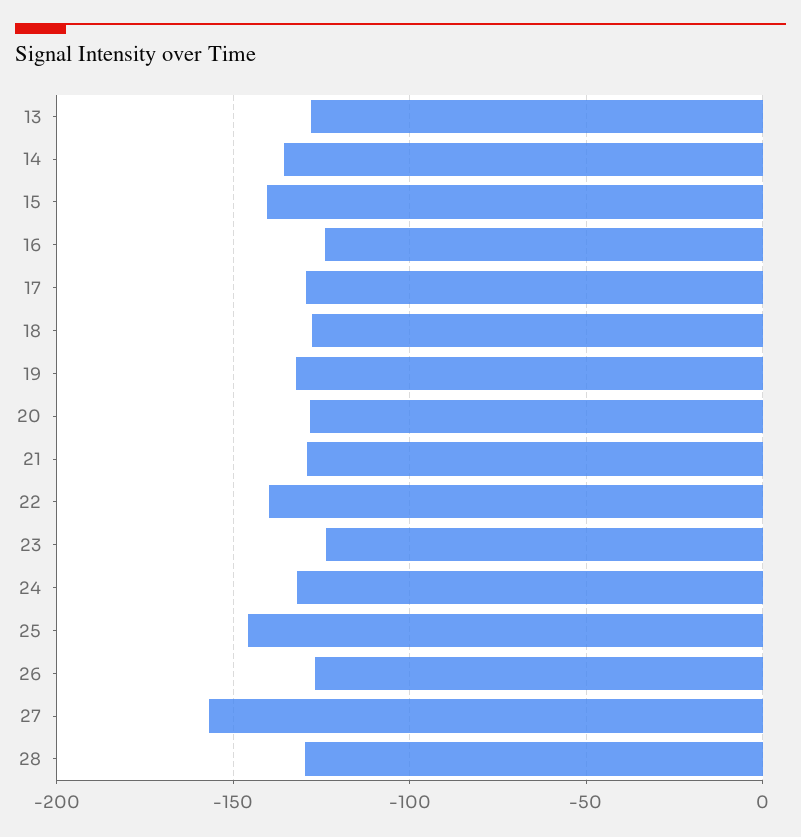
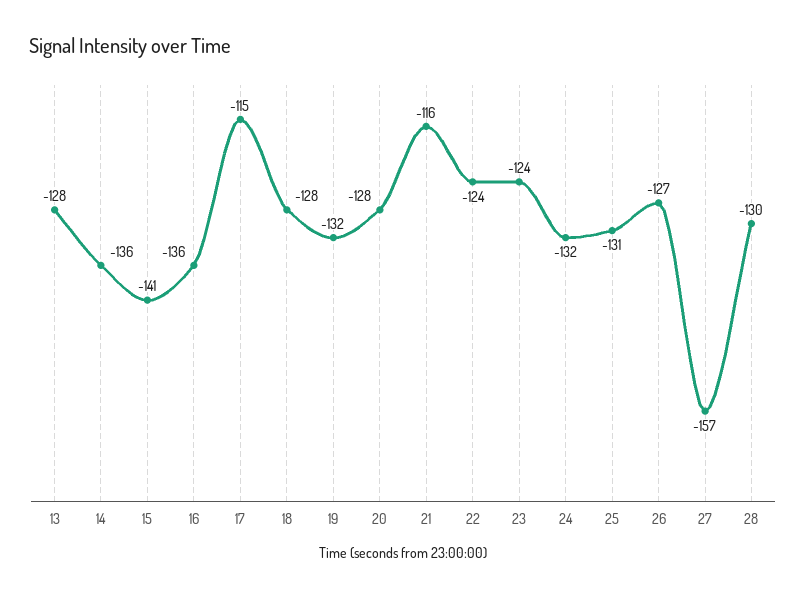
16: -125 -> -136
17: -130 -> -115
21: -130 -> -116
22: -140 -> -124
25: -145 -> -131

